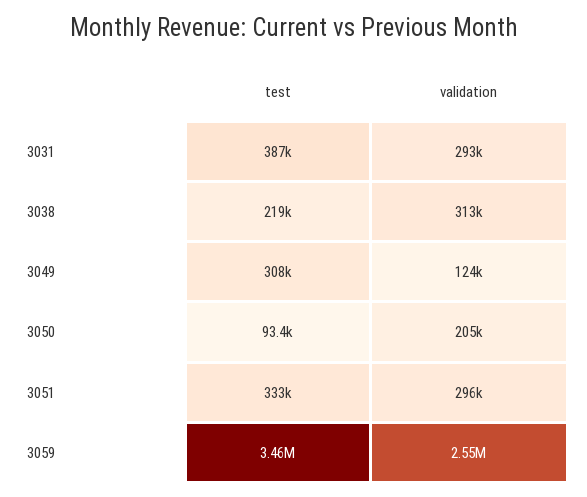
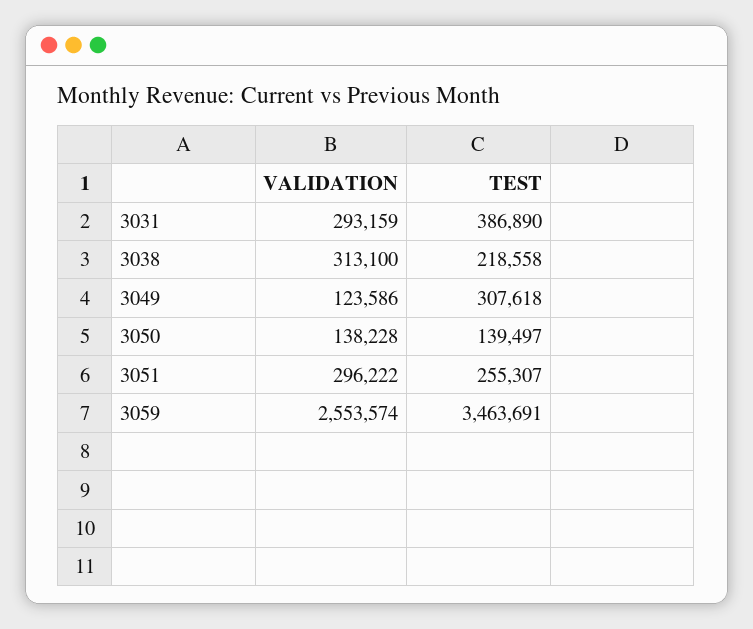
test, 3050: 93400 -> 139497
validation, 3050: 205000 -> 138228
test, 3051: 333000 -> 255307

